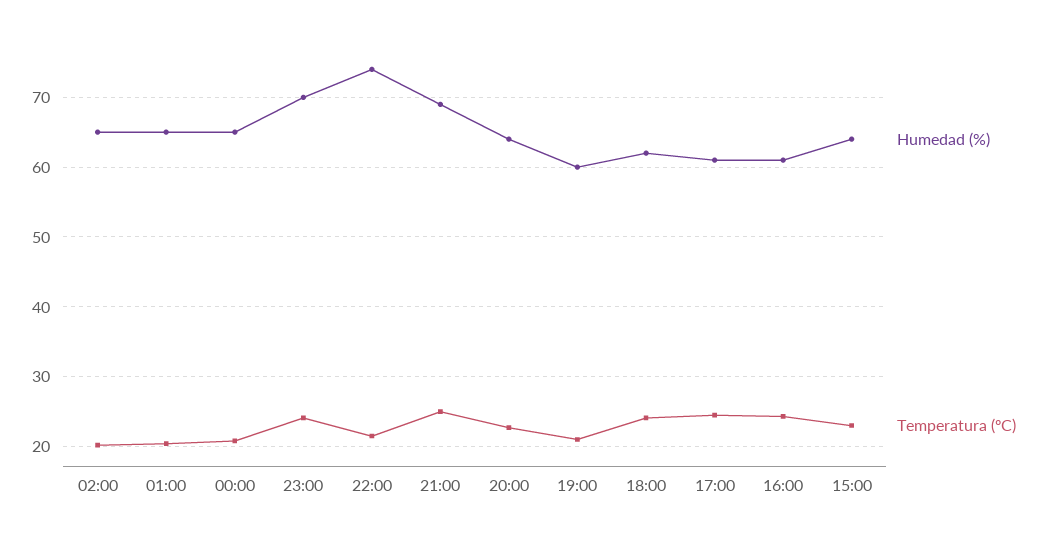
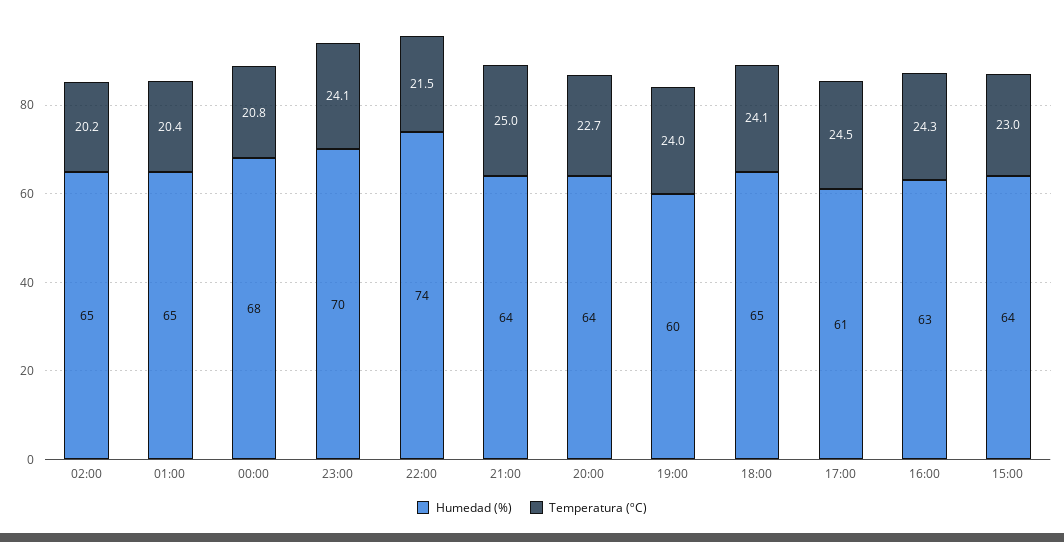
Humedad (%), 00:00: 65 -> 68
Humedad (%), 21:00: 69 -> 64
Temperatura (ºC), 19:00: 21 -> 24
Humedad (%), 18:00: 62 -> 65
Humedad (%), 16:00: 61 -> 63

